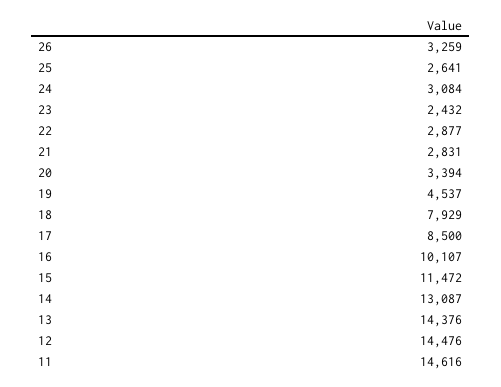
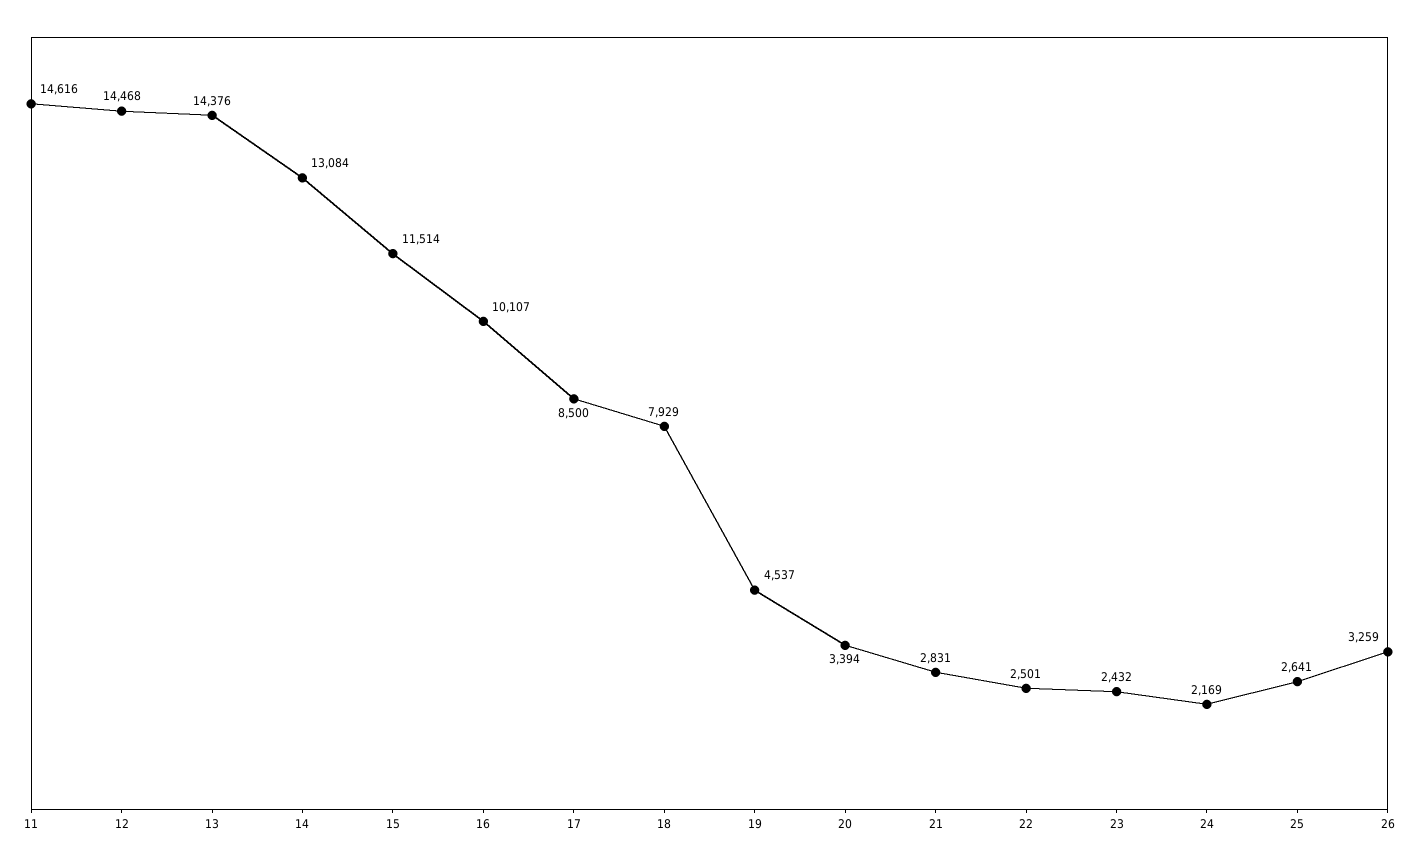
24: 3084 -> 2169
22: 2877 -> 2501
15: 11472 -> 11514
14: 13087 -> 13084
12: 14476 -> 14468

